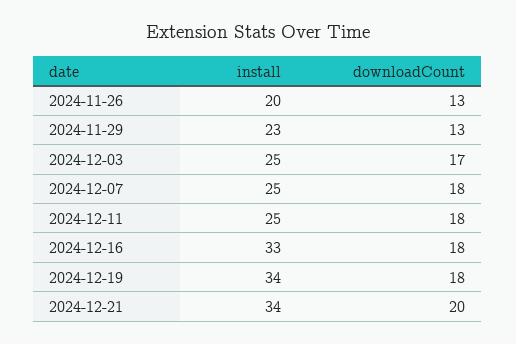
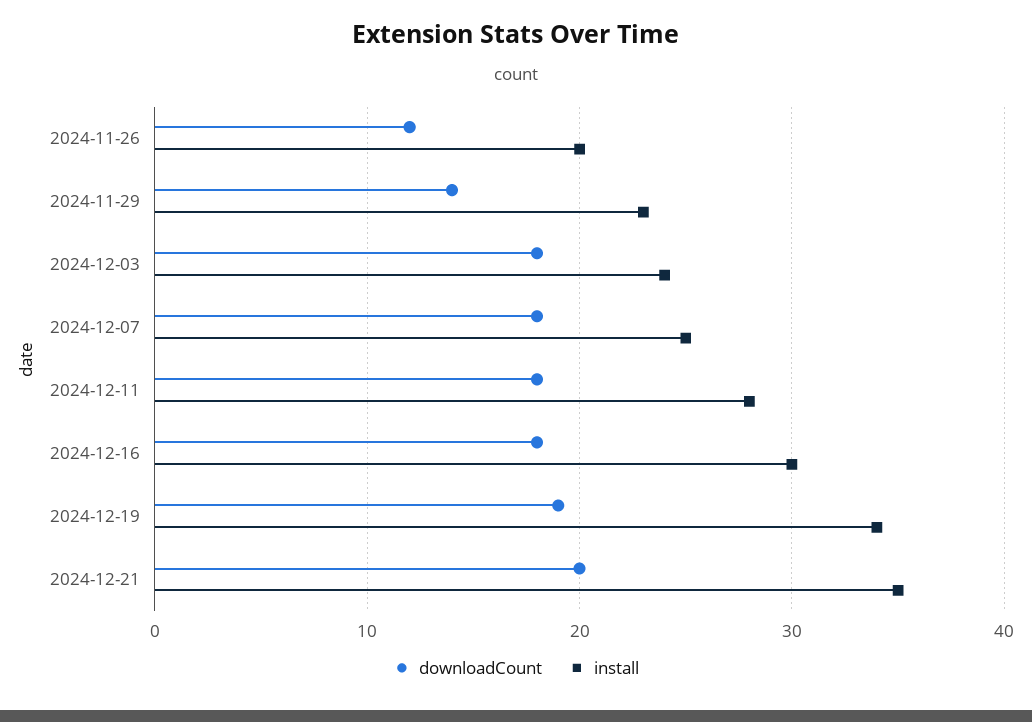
downloadCount, 2024-11-26: 13 -> 12
downloadCount, 2024-11-29: 13 -> 14
install, 2024-12-03: 25 -> 24
downloadCount, 2024-12-03: 17 -> 18
install, 2024-12-11: 25 -> 28
install, 2024-12-16: 33 -> 30
downloadCount, 2024-12-19: 18 -> 19
install, 2024-12-21: 34 -> 35

